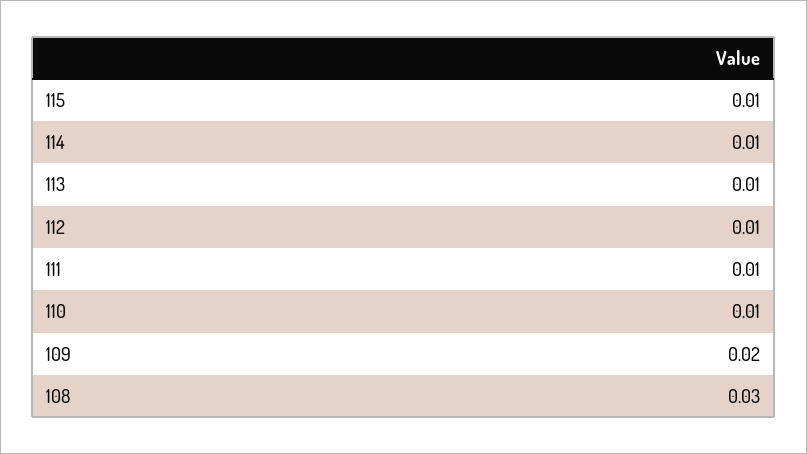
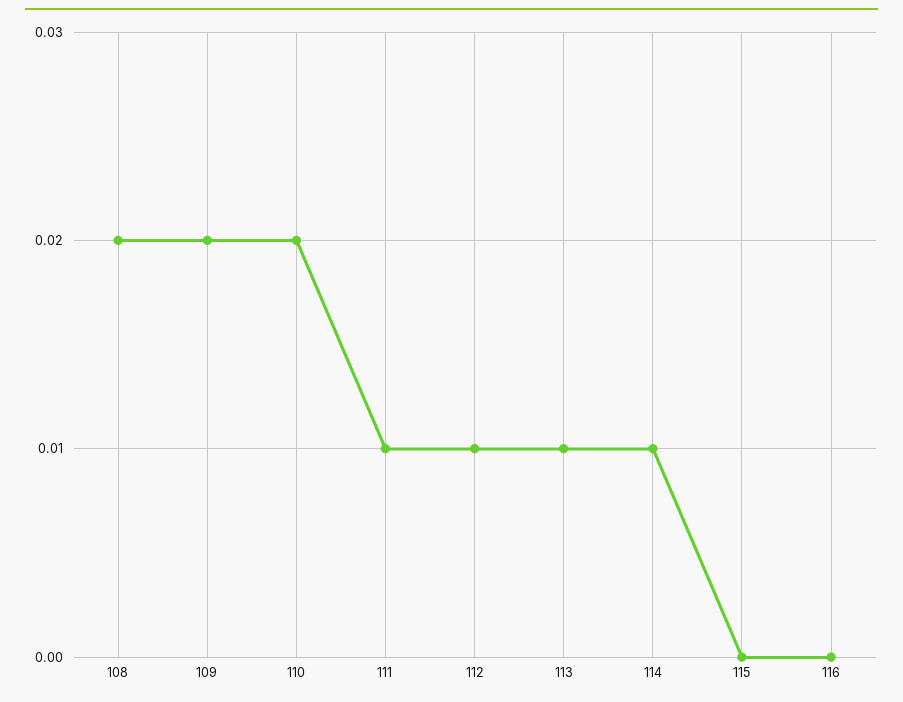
115: 0.01 -> 0
110: 0.01 -> 0.02
108: 0.03 -> 0.02
116: none -> 0

